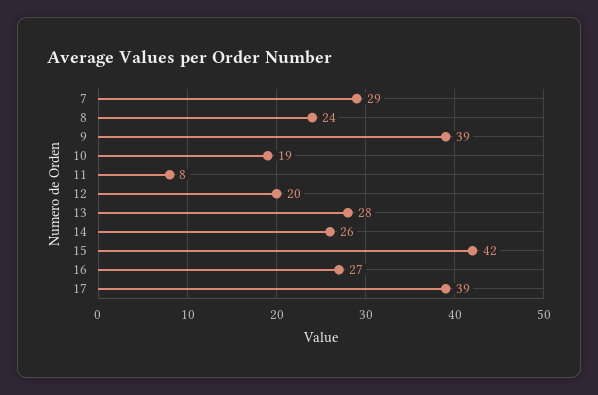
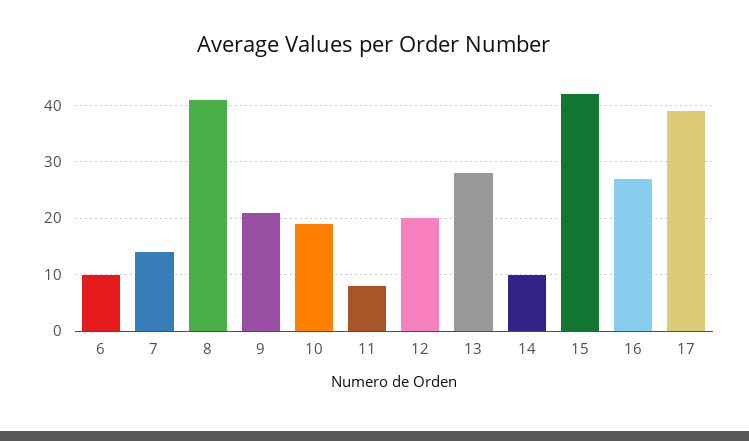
7: 29 -> 15
8: 24 -> 40
9: 39 -> 20
14: 26 -> 10
6: none -> 10

